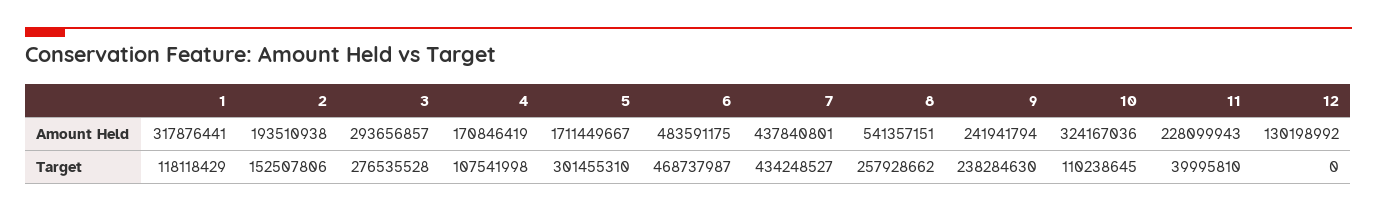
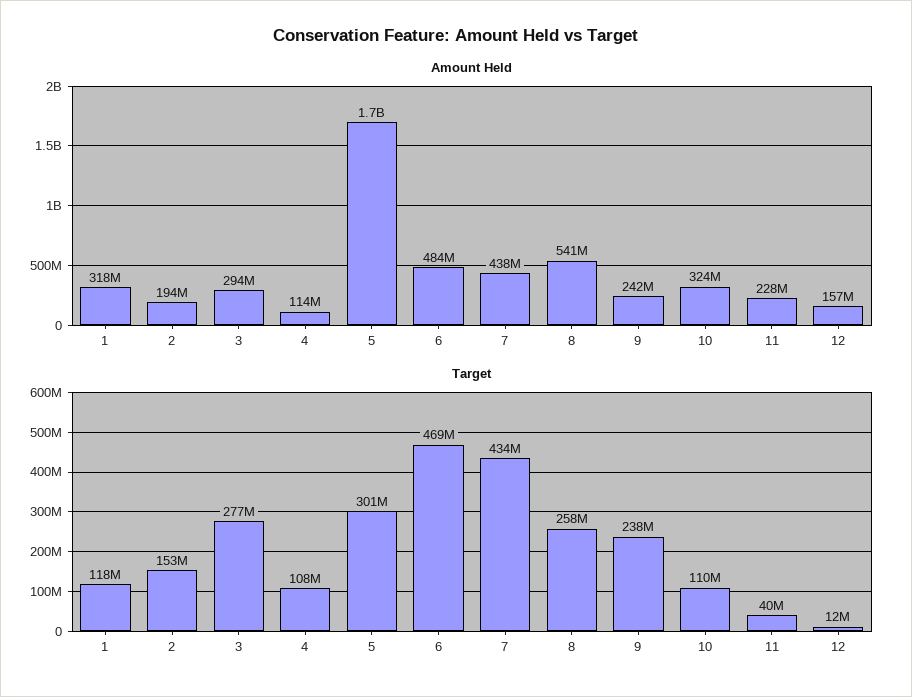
Amount Held, 4: 170846419 -> 114000000
Amount Held, 12: 130198992 -> 157000000
Target, 12: 0 -> 12000000

